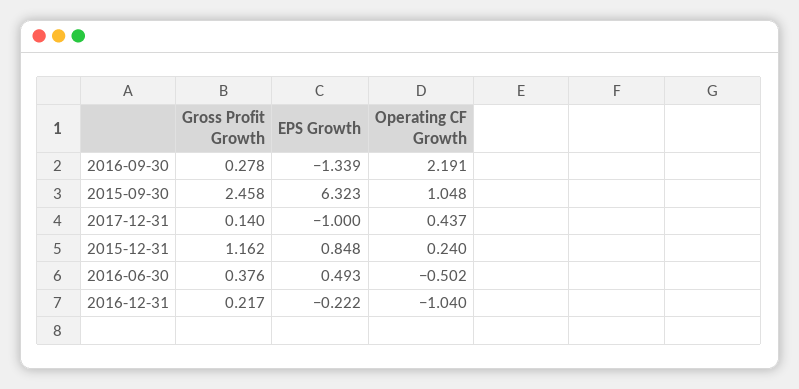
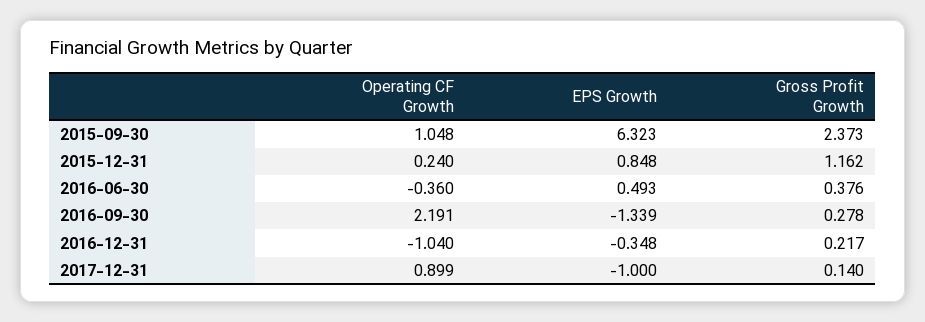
Gross Profit Growth, 2015-09-30: 2.458 -> 2.373
Operating CF Growth, 2017-12-31: 0.437 -> 0.899
Operating CF Growth, 2016-06-30: -0.502 -> -0.36
EPS Growth, 2016-12-31: -0.222 -> -0.348

